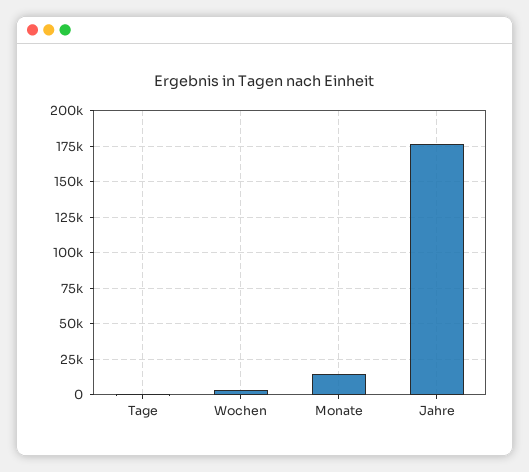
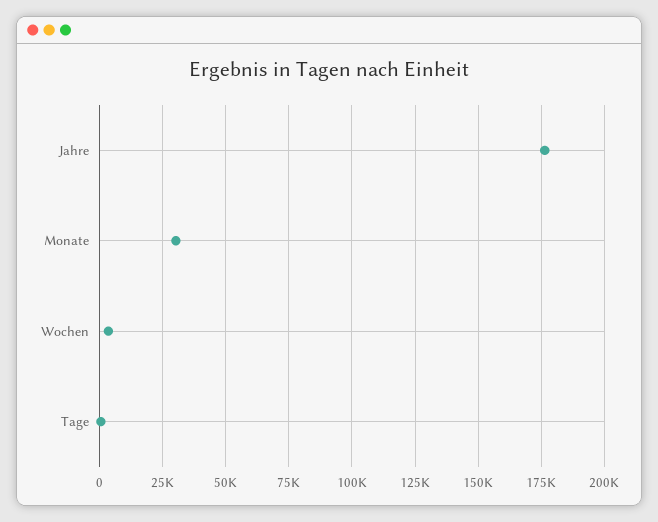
Monate: 15000 -> 30000

